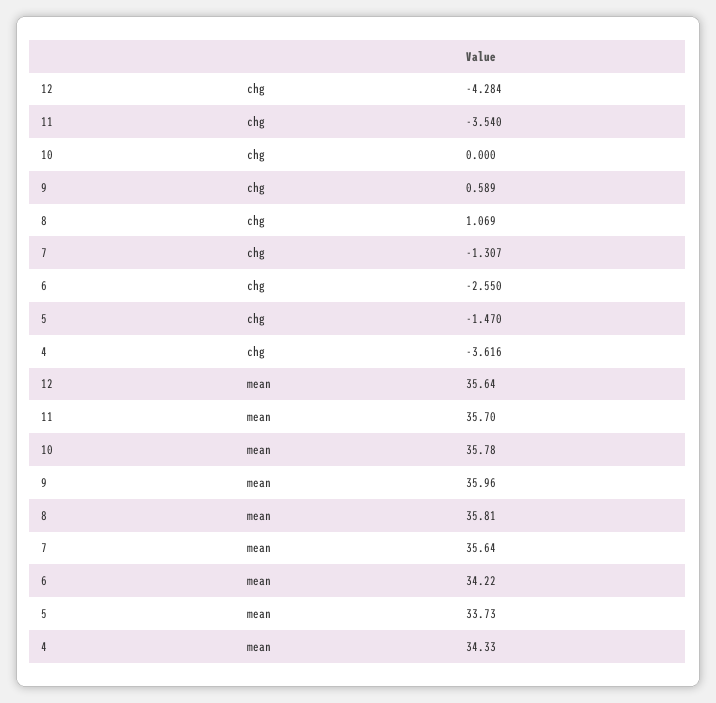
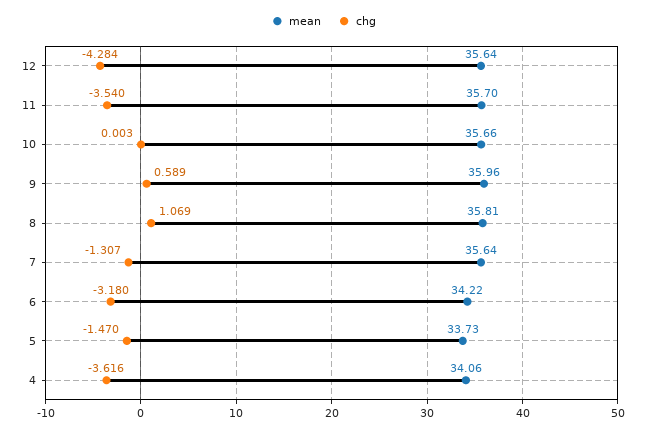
chg, 10: 0 -> 0.003
chg, 6: -2.55 -> -3.18
mean, 10: 35.78 -> 35.66
mean, 4: 34.33 -> 34.06

